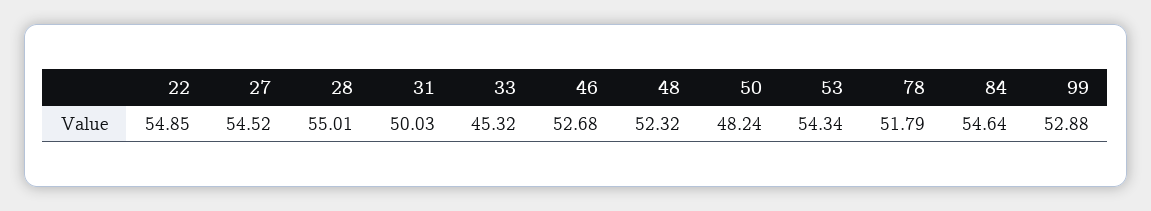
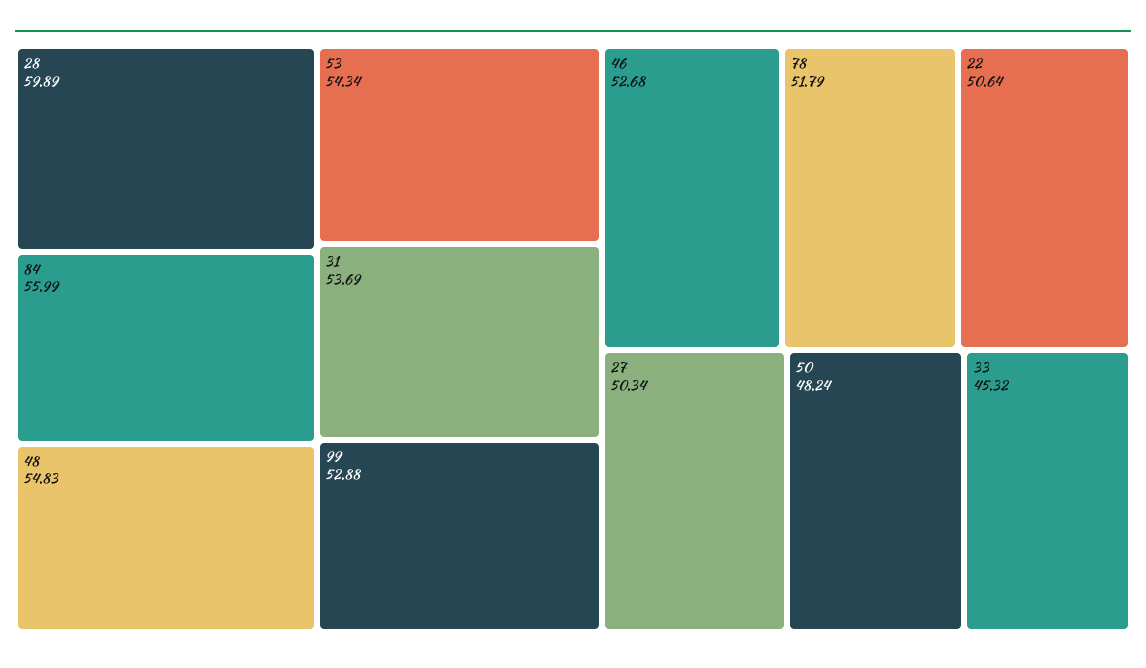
22: 54.85 -> 50.64
27: 54.52 -> 50.34
28: 55.01 -> 59.89
31: 50.03 -> 53.69
48: 52.32 -> 54.83
84: 54.64 -> 55.99

